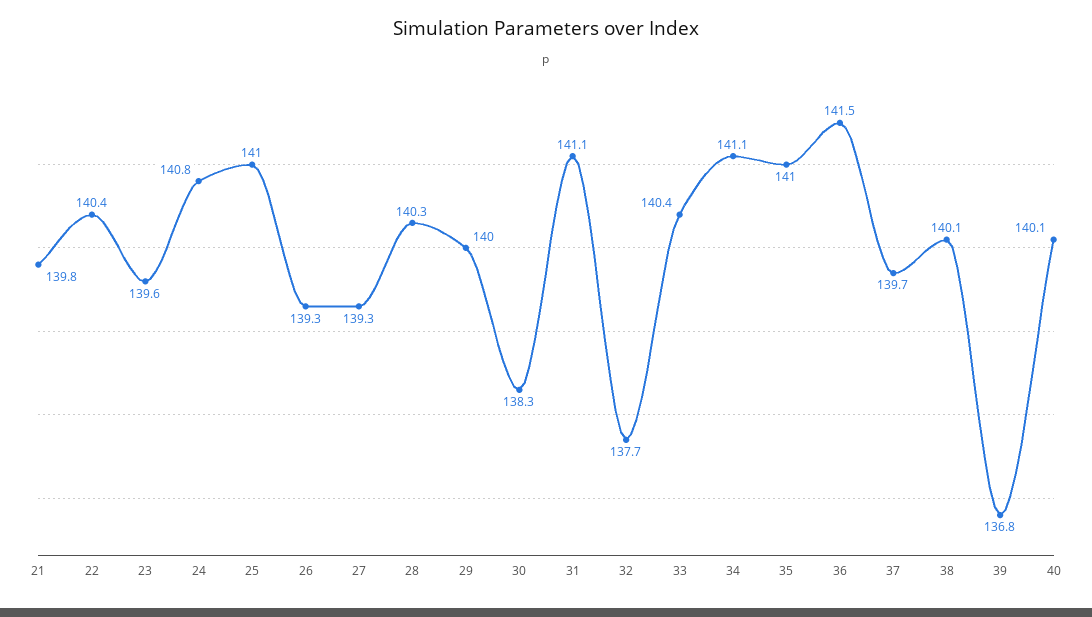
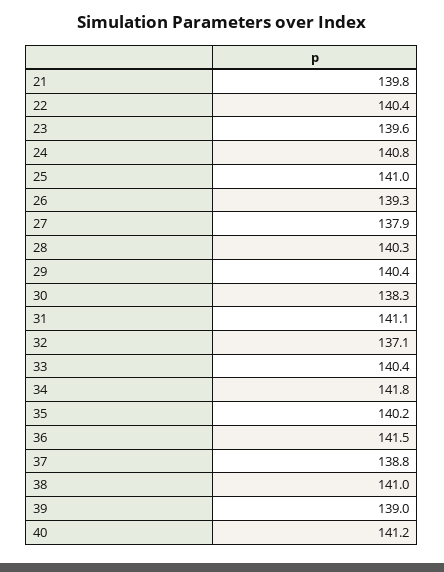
27: 139.3 -> 137.9
29: 140 -> 140.4
32: 137.7 -> 137.1
34: 141.1 -> 141.8
35: 141 -> 140.2
37: 139.7 -> 138.8
38: 140.1 -> 141
39: 136.8 -> 139
40: 140.1 -> 141.2

